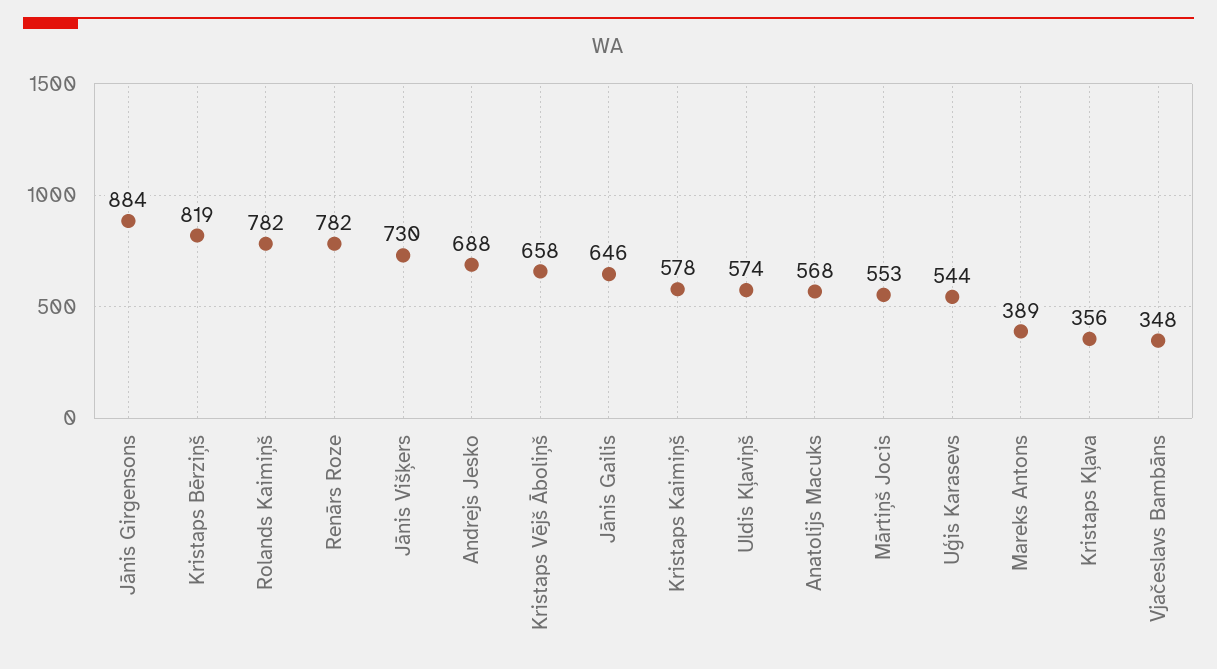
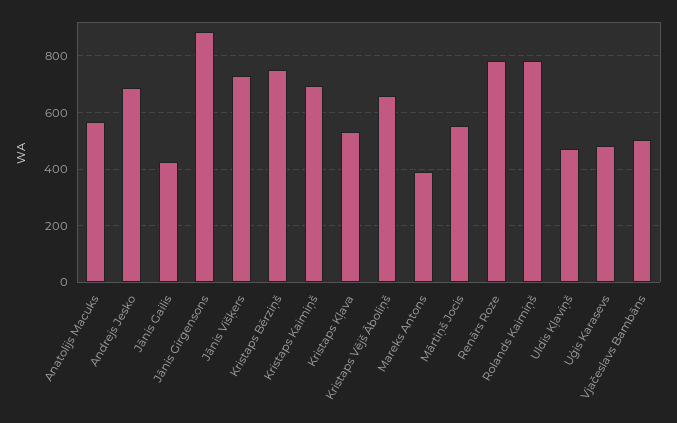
Kristaps Bērziņš: 819 -> 750
Jānis Gailis: 646 -> 425
Kristaps Kaimiņš: 578 -> 700
Uldis Kļaviņš: 574 -> 475
Uģis Karasevs: 544 -> 475
Kristaps Kļava: 356 -> 525
Vjačeslavs Bambāns: 348 -> 500

